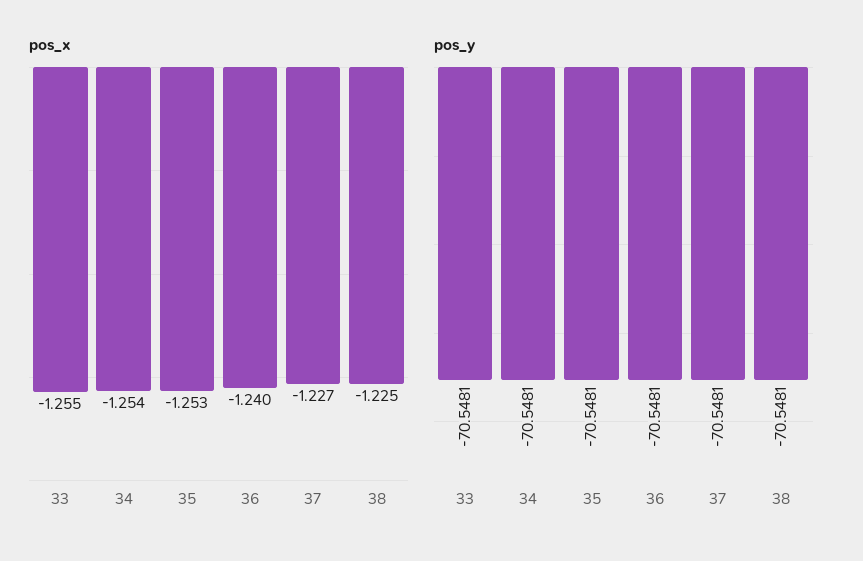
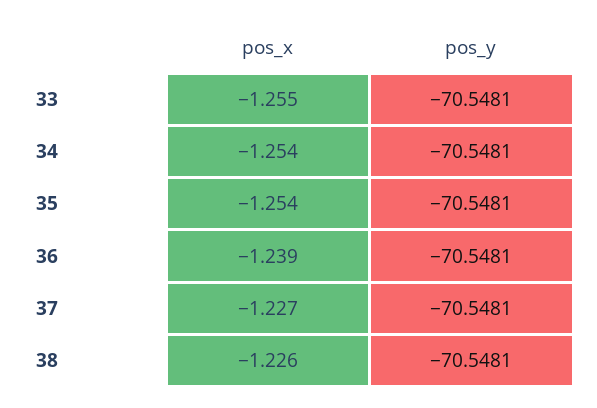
pos_x, 35: -1.253 -> -1.254
pos_x, 36: -1.24 -> -1.239
pos_x, 38: -1.225 -> -1.226

